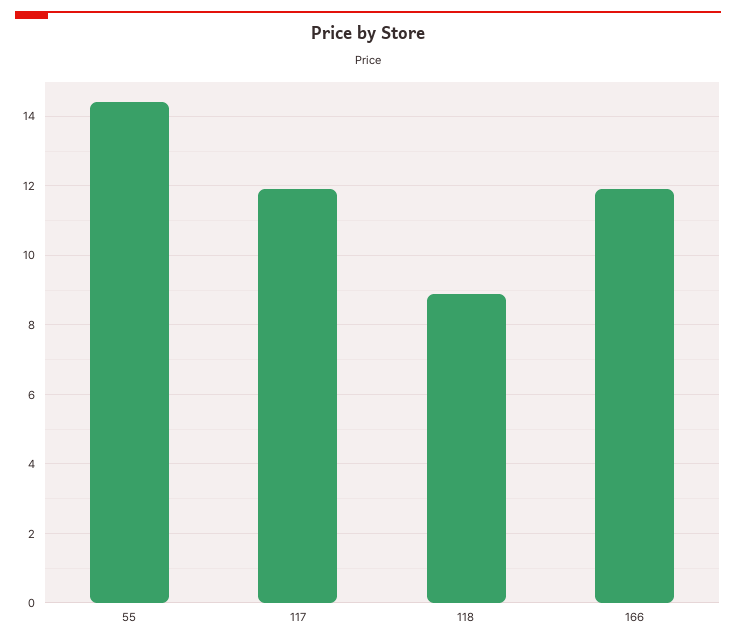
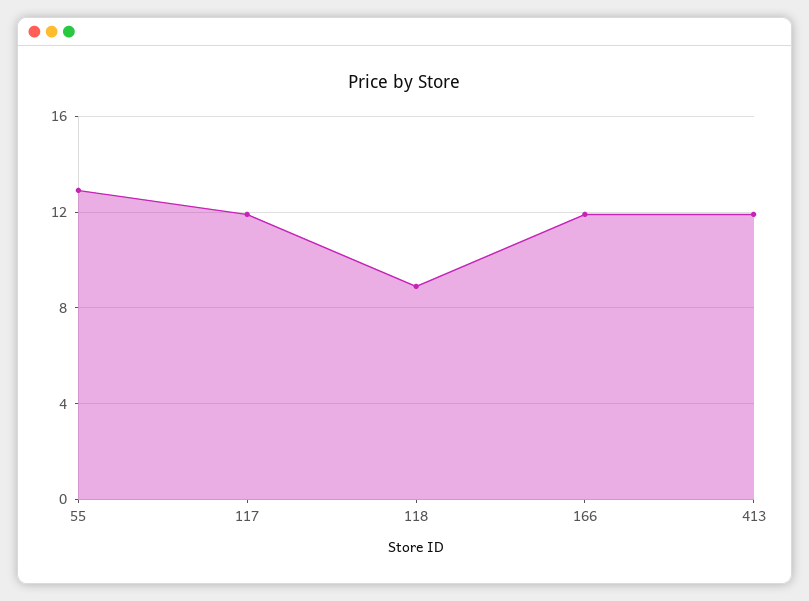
55: 14.5 -> 13
413: none -> 12

